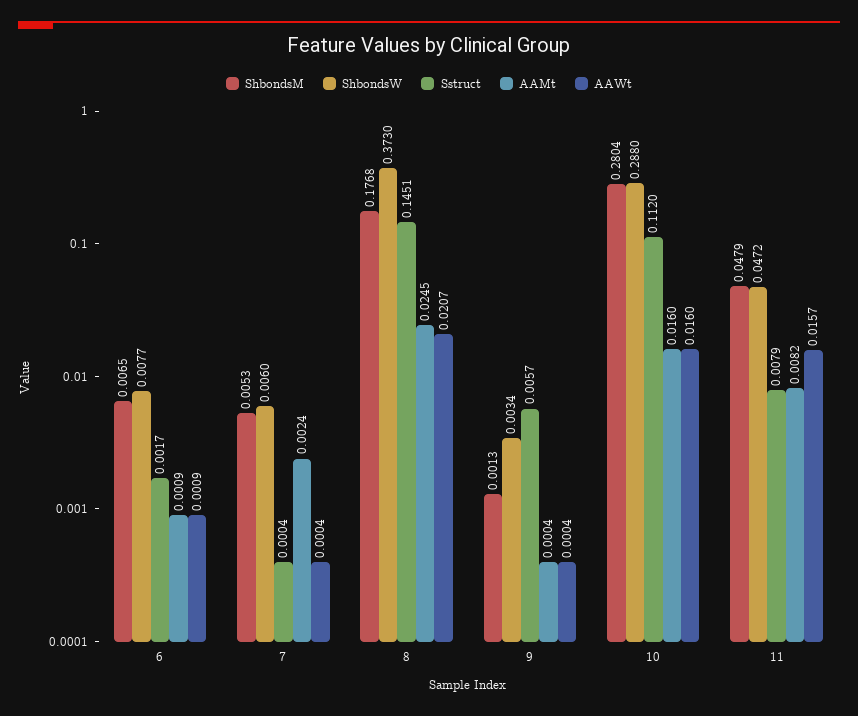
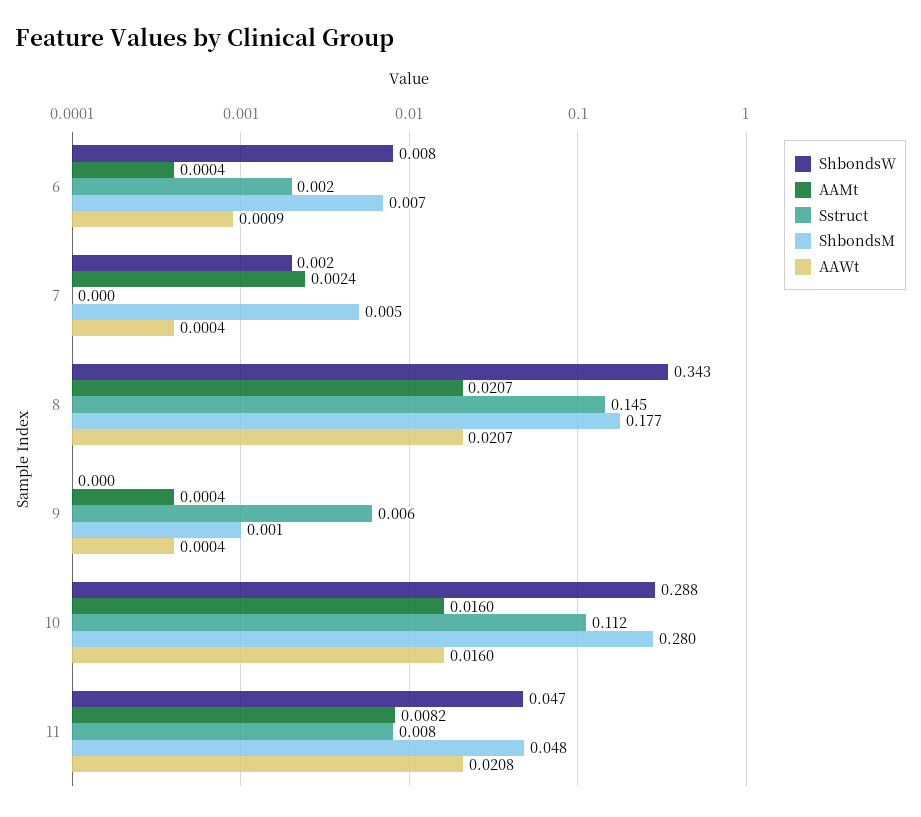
AAMt, 6: 0.0009 -> 0.0004
ShbondsW, 7: 0.006 -> 0.002
ShbondsW, 8: 0.373 -> 0.343
AAMt, 8: 0.0245 -> 0.0207
ShbondsW, 9: 0.0034 -> 0
AAWt, 11: 0.0157 -> 0.0208

